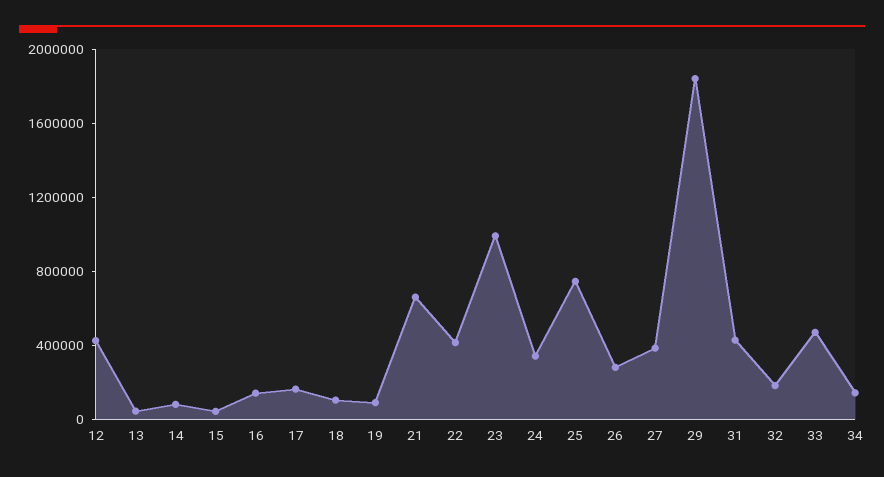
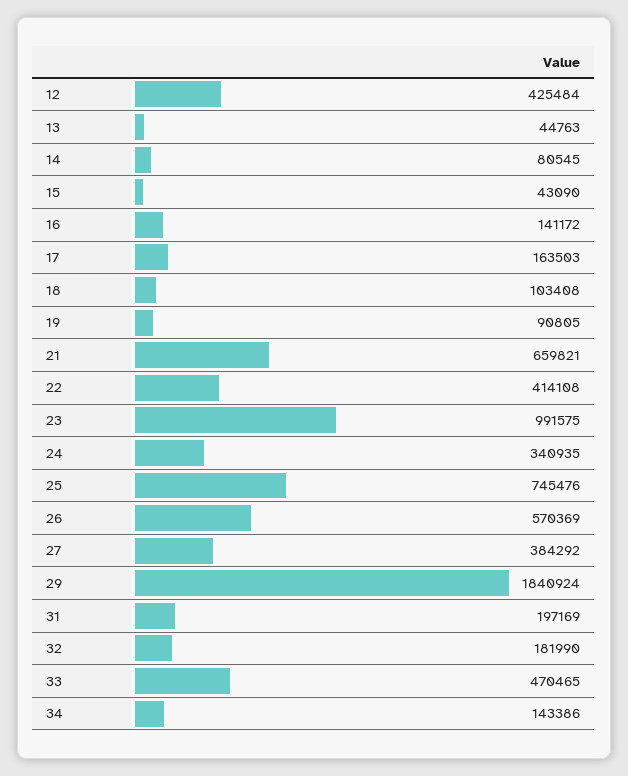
26: 300000 -> 570369
31: 400000 -> 197169

